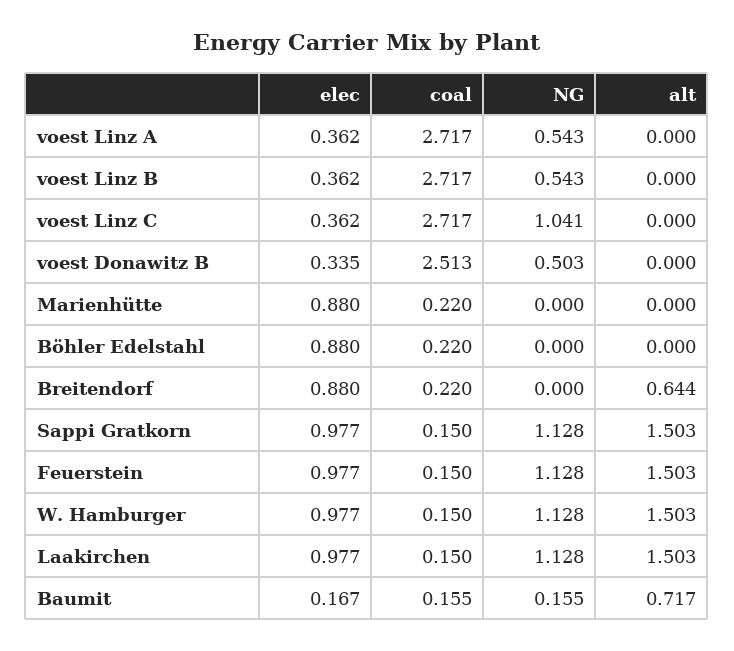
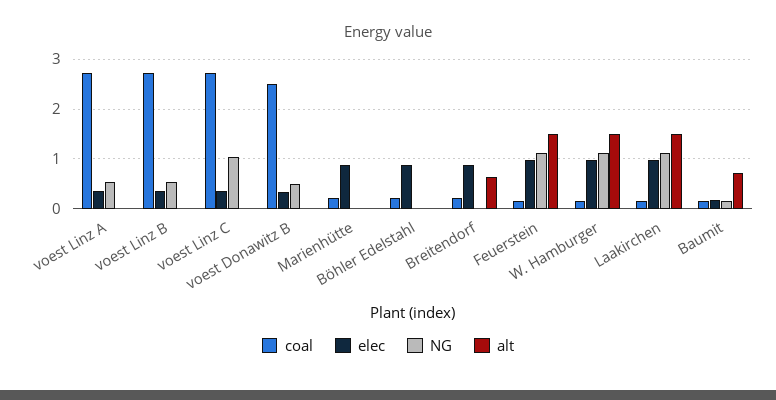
elec, Sappi Gratkorn: 0.977 -> none
coal, Sappi Gratkorn: 0.15 -> none
NG, Sappi Gratkorn: 1.128 -> none
alt, Sappi Gratkorn: 1.503 -> none

